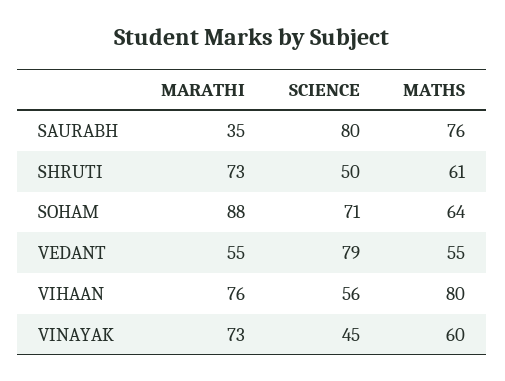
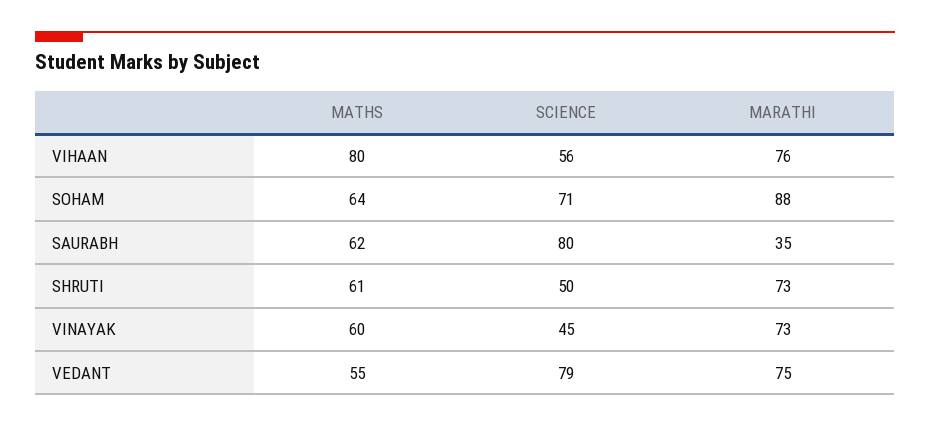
MATHS, SAURABH: 76 -> 62
MARATHI, VEDANT: 55 -> 75

